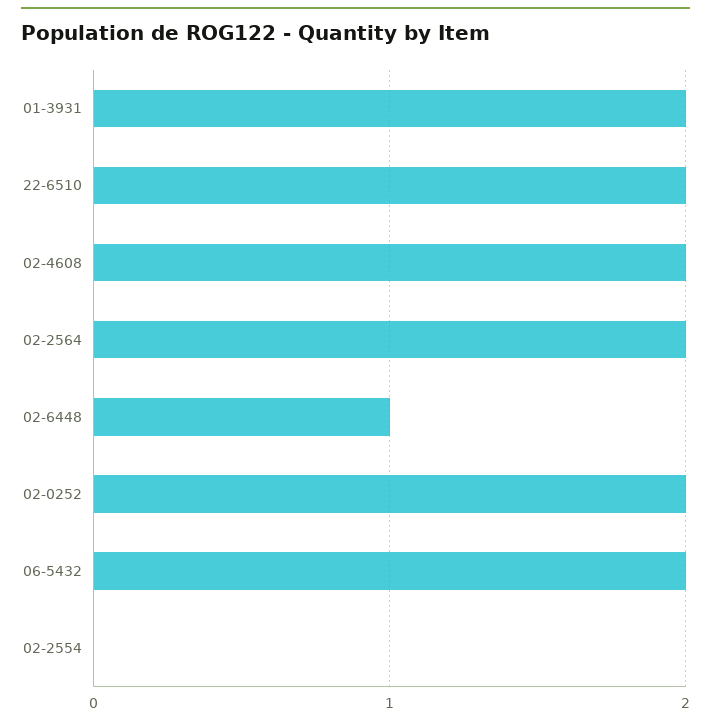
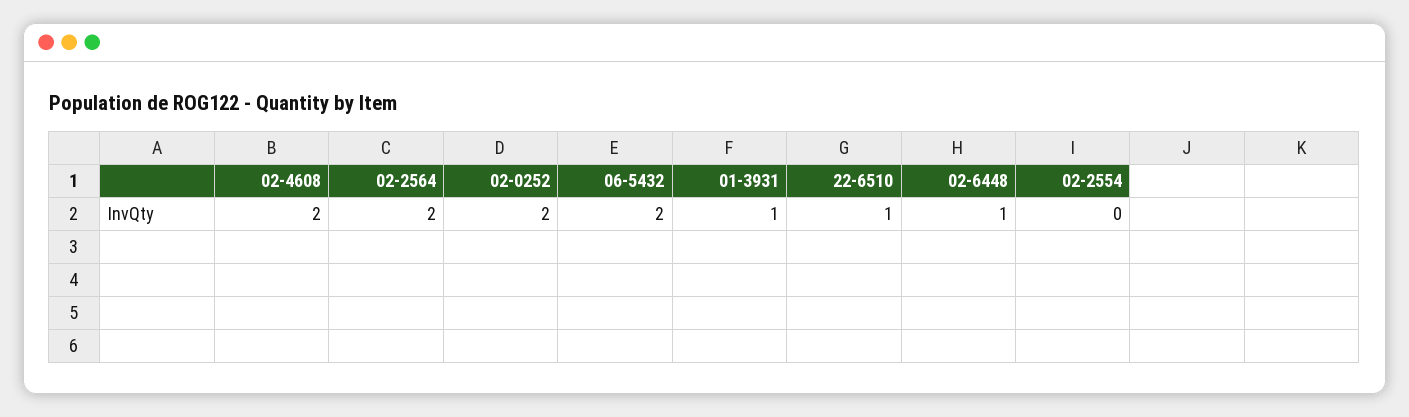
01-3931: 2 -> 1
22-6510: 2 -> 1

